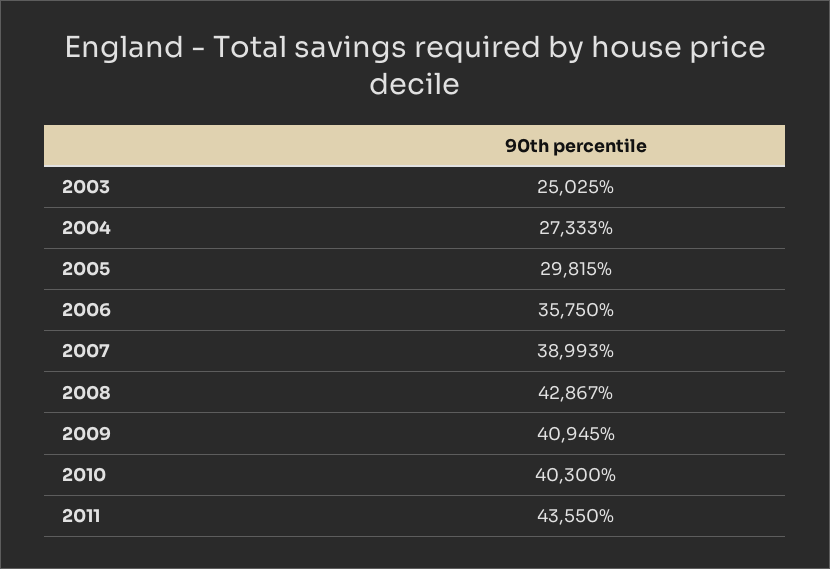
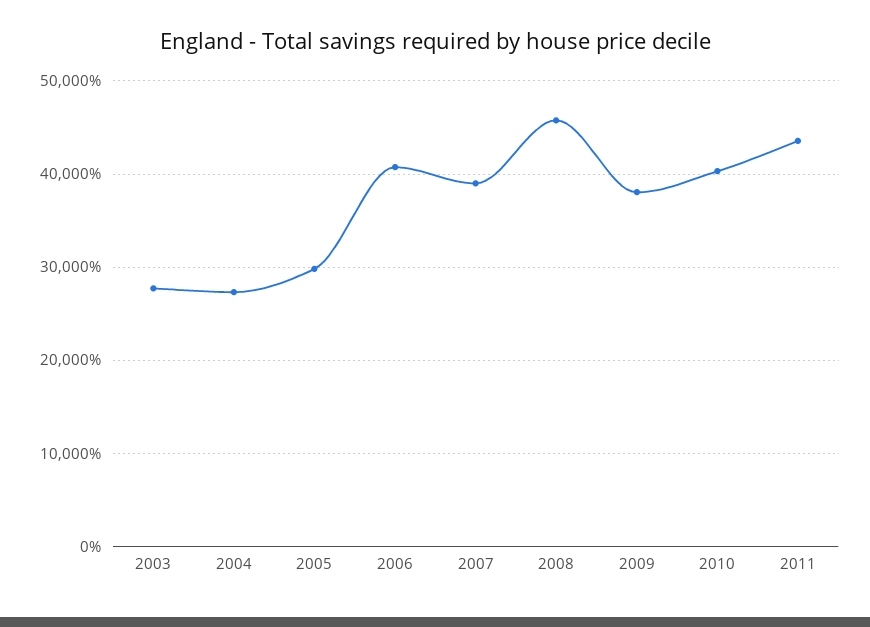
2003: 25025 -> 28000
2006: 35750 -> 41000
2008: 42867 -> 46000
2009: 40945 -> 38000

